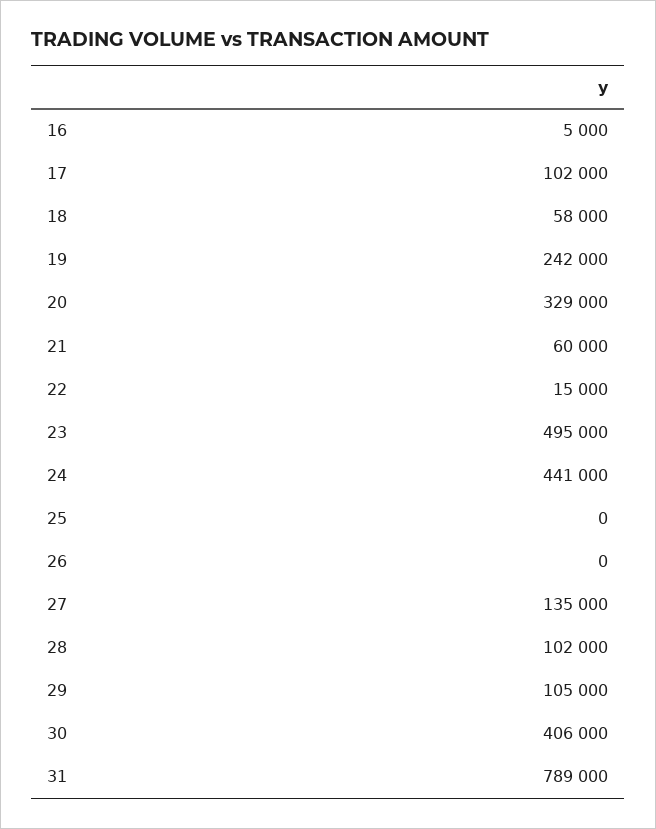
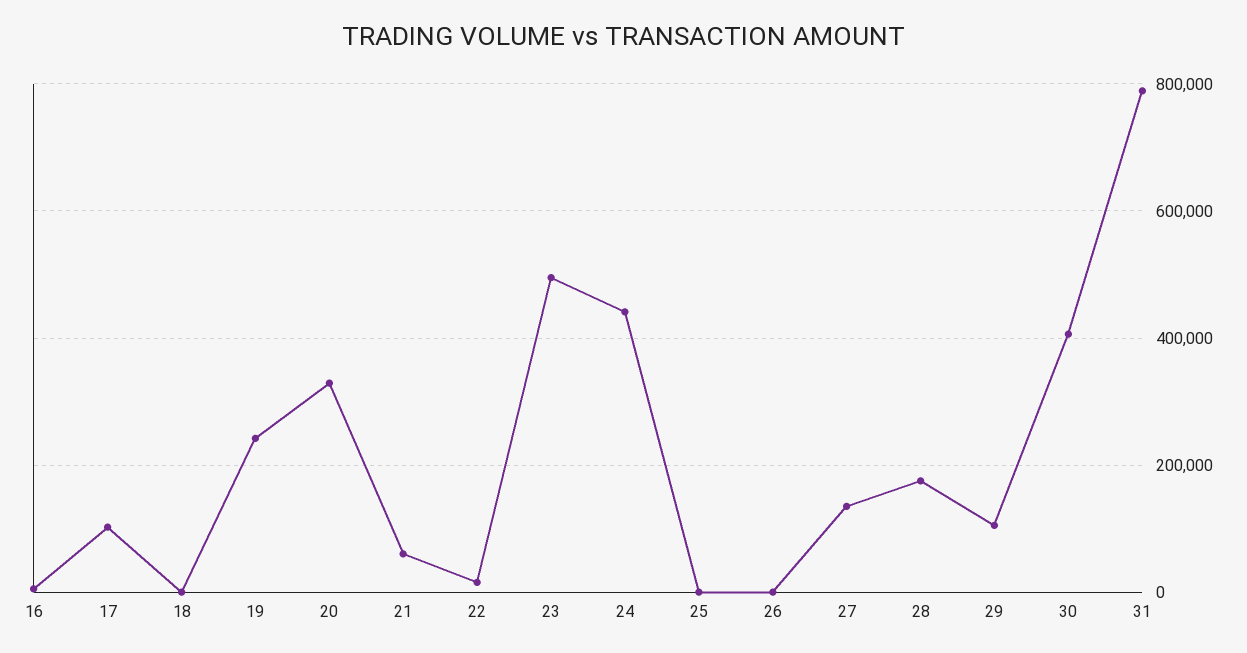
18: 58000 -> 0
28: 102000 -> 180000

